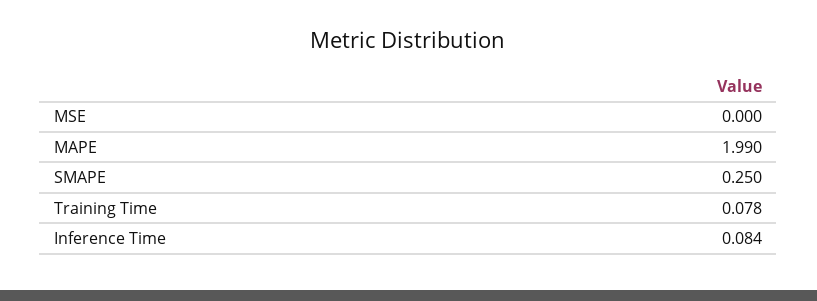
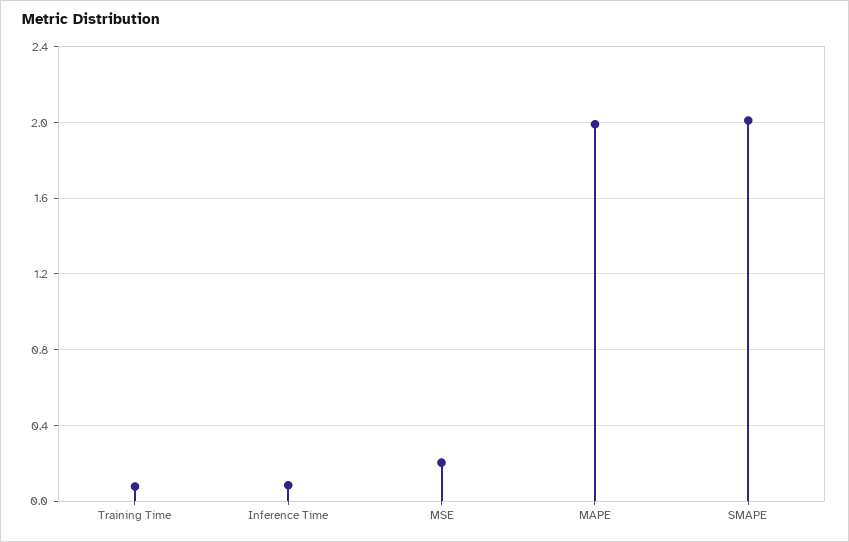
MSE: 0 -> 0.2
SMAPE: 0.25 -> 2

